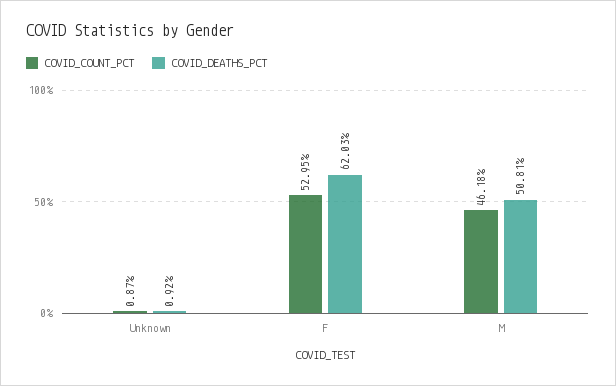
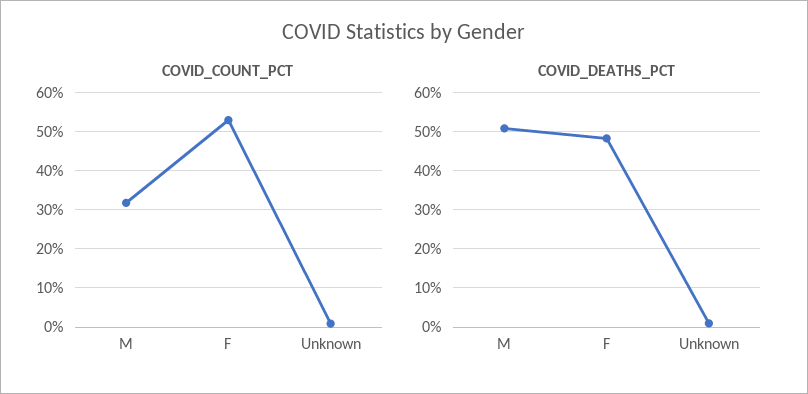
COVID_DEATHS_PCT, F: 62.03 -> 48
COVID_COUNT_PCT, M: 46.18 -> 32

